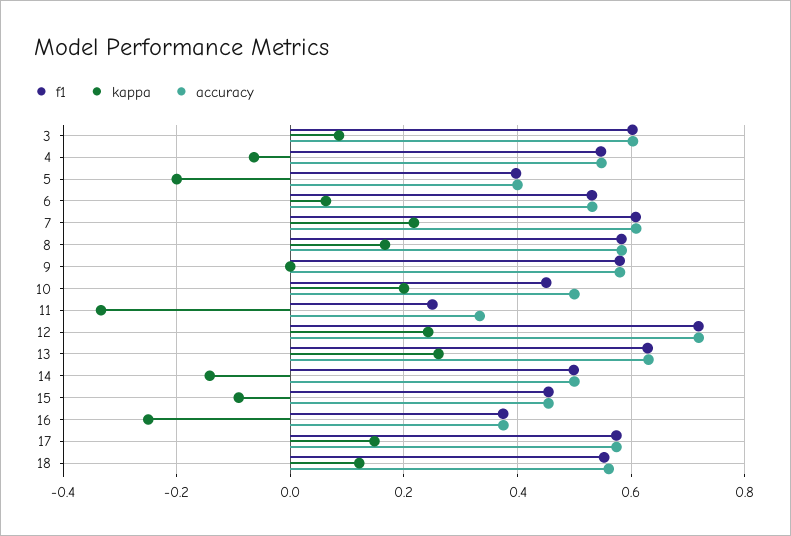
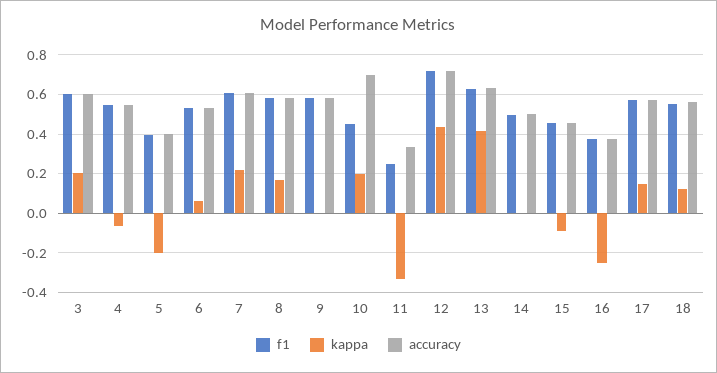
kappa, 3: 0.08 -> 0.2
accuracy, 10: 0.5 -> 0.7
kappa, 12: 0.24 -> 0.45
kappa, 13: 0.26 -> 0.4
kappa, 14: -0.14 -> 0

